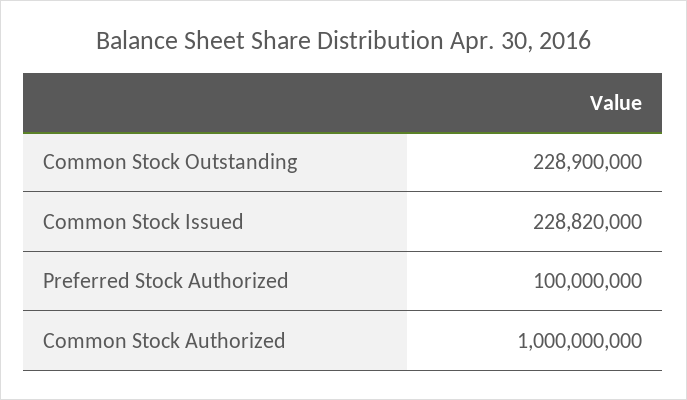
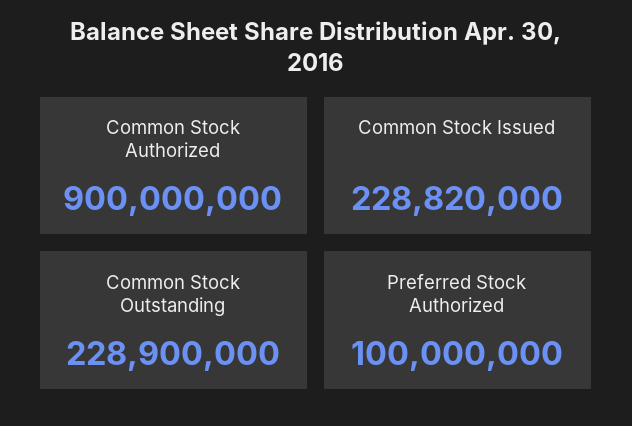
Common Stock Authorized: 1000000000 -> 900000000

